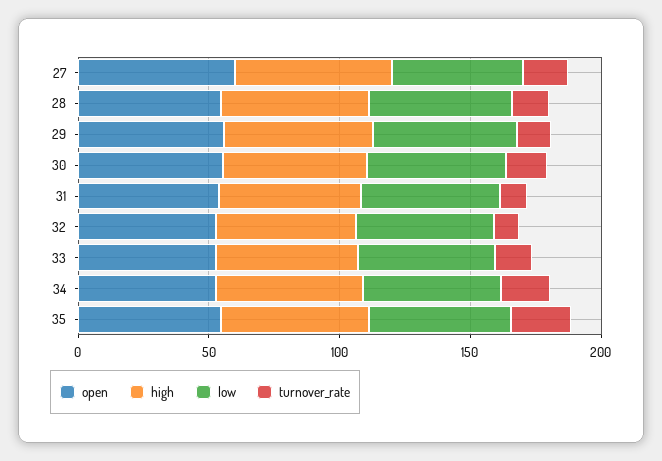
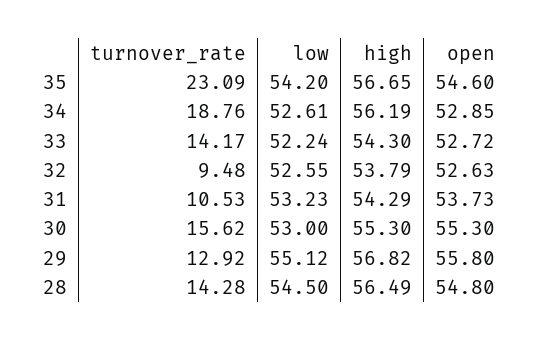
open, 27: 60 -> none
high, 27: 60 -> none
low, 27: 50 -> none
turnover_rate, 27: 20 -> none

